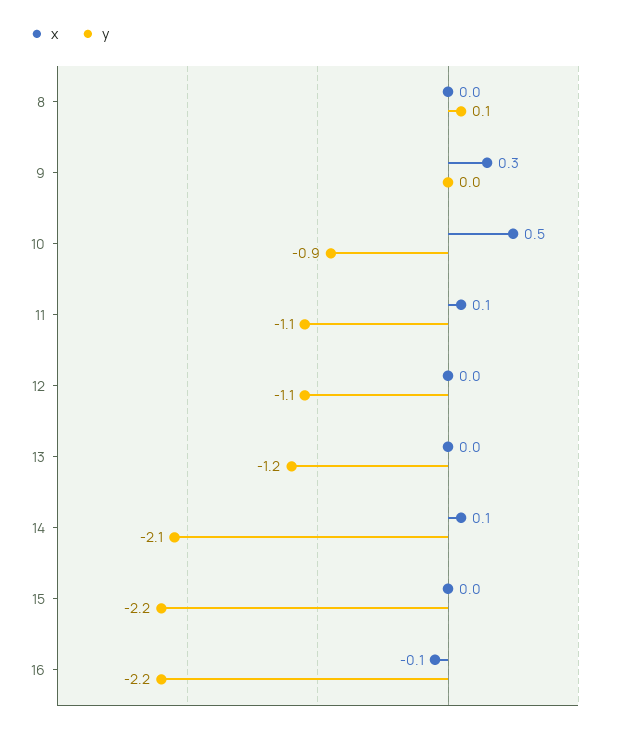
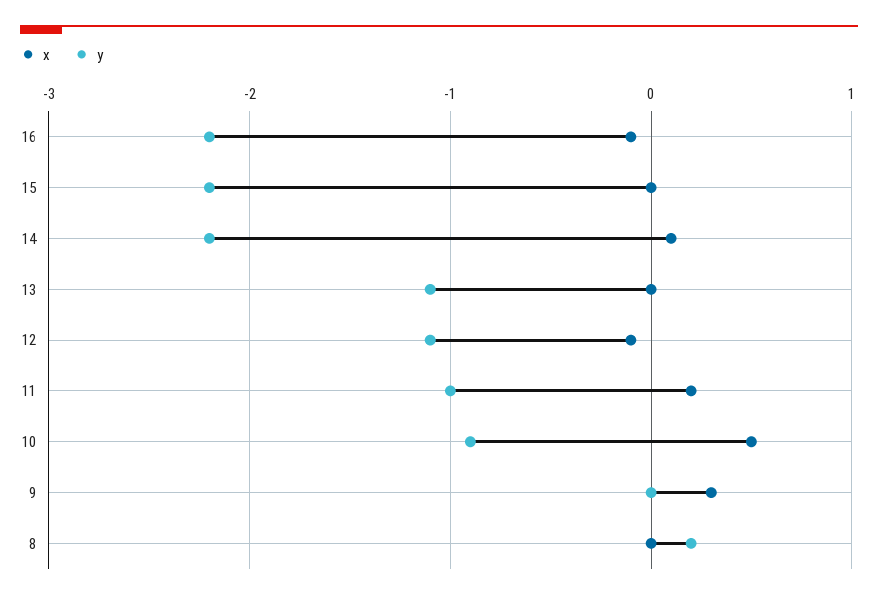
y, 8: 0.1 -> 0.2
x, 11: 0.1 -> 0.2
y, 11: -1.1 -> -1
x, 12: 0 -> -0.1
y, 13: -1.2 -> -1.1
y, 14: -2.1 -> -2.2

